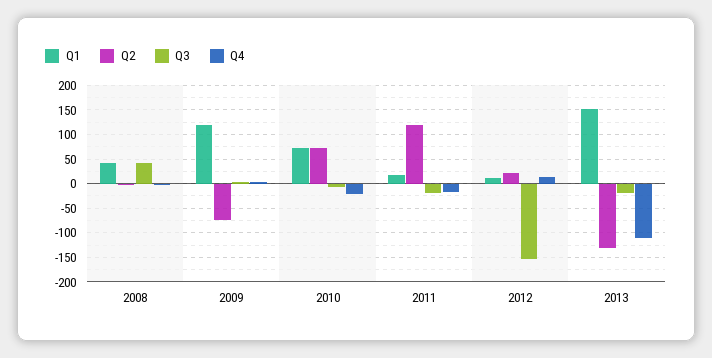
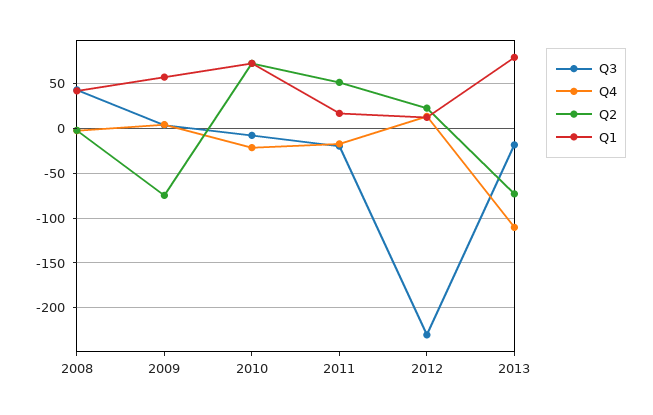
Q1, 2009: 125 -> 60
Q2, 2011: 125 -> 50
Q3, 2012: -150 -> -230
Q1, 2013: 150 -> 80
Q2, 2013: -125 -> -70

